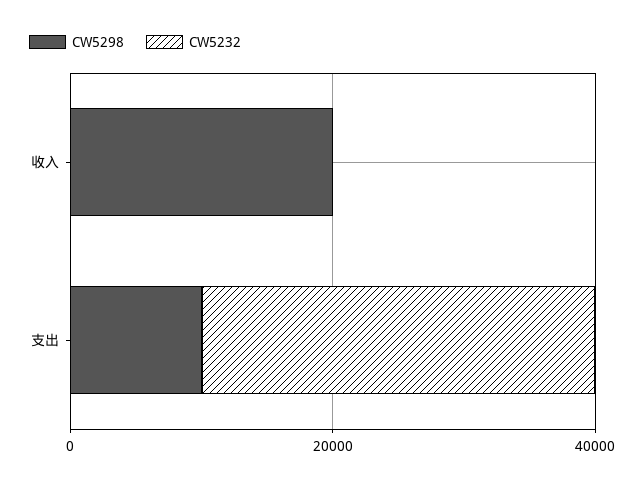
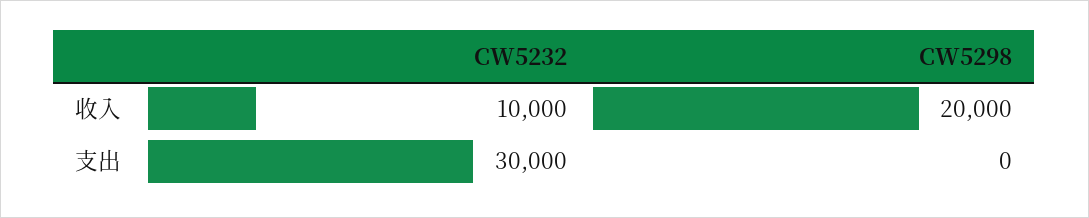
CW5232, 收入: 0 -> 10000
CW5298, 支出: 10000 -> 0

